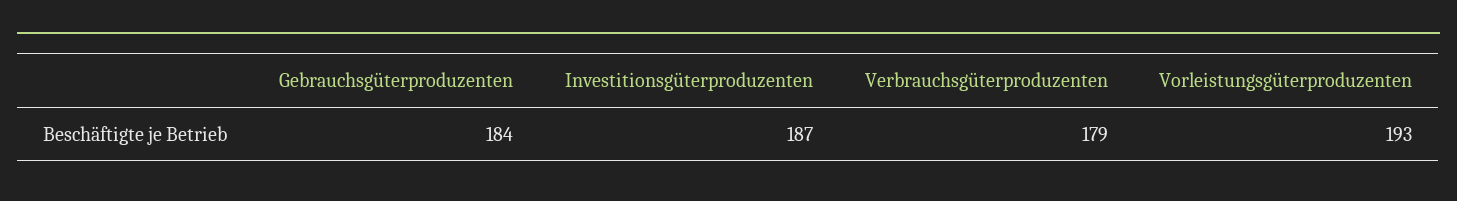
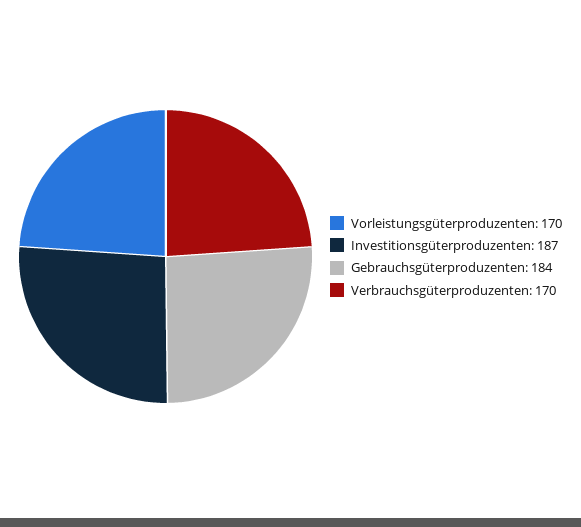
Verbrauchsgüterproduzenten: 179 -> 170
Vorleistungsgüterproduzenten: 193 -> 170

